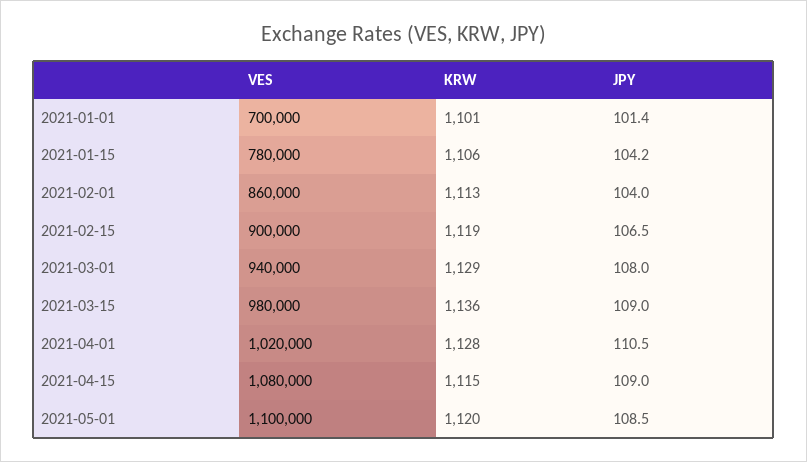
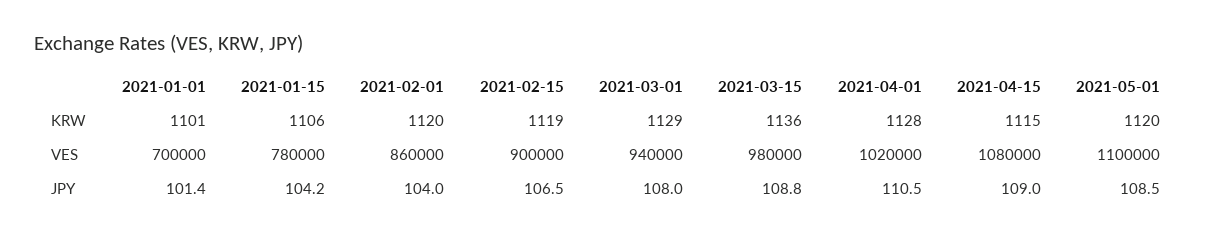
KRW, 2021-02-01: 1113 -> 1120
JPY, 2021-03-15: 109 -> 108.8

